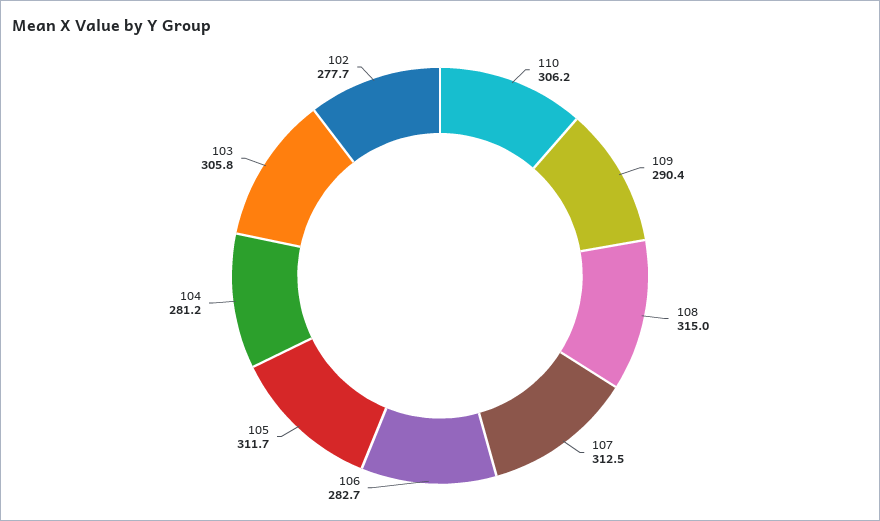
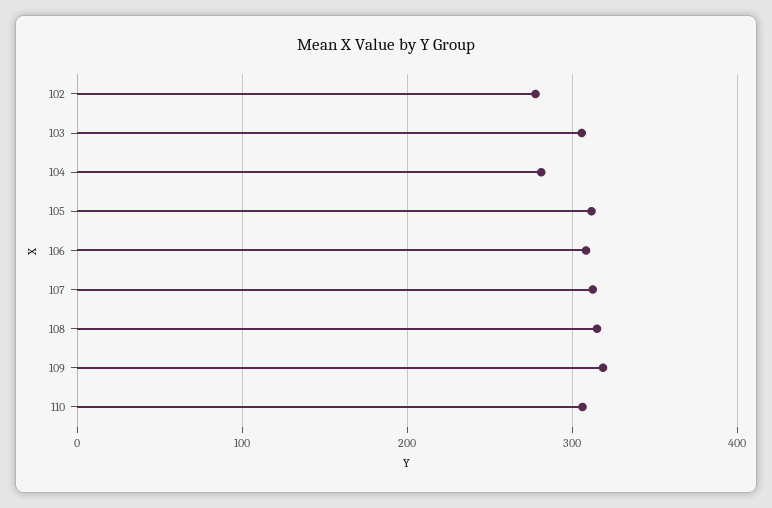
109: 290.4 -> 320
106: 282.7 -> 310

